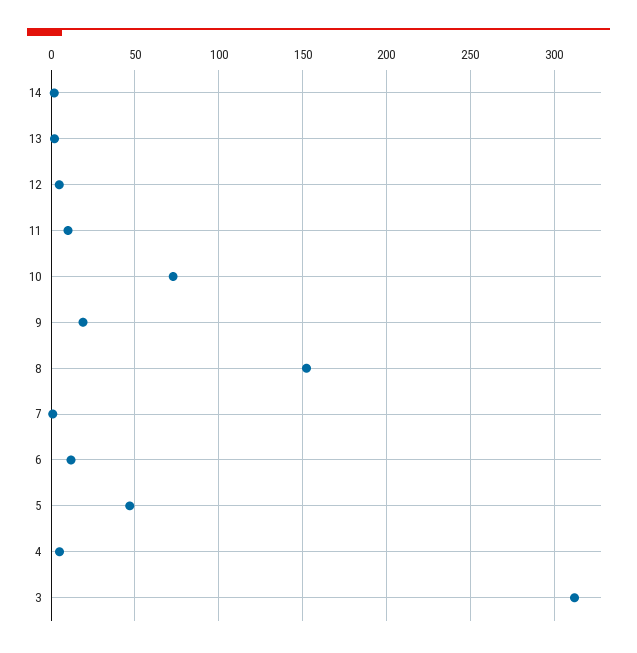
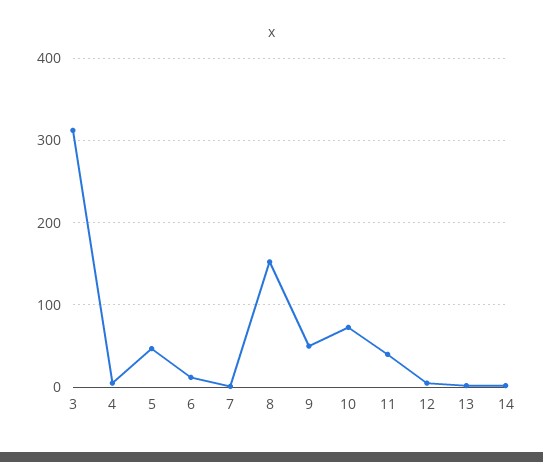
11: 10 -> 40
9: 20 -> 50

